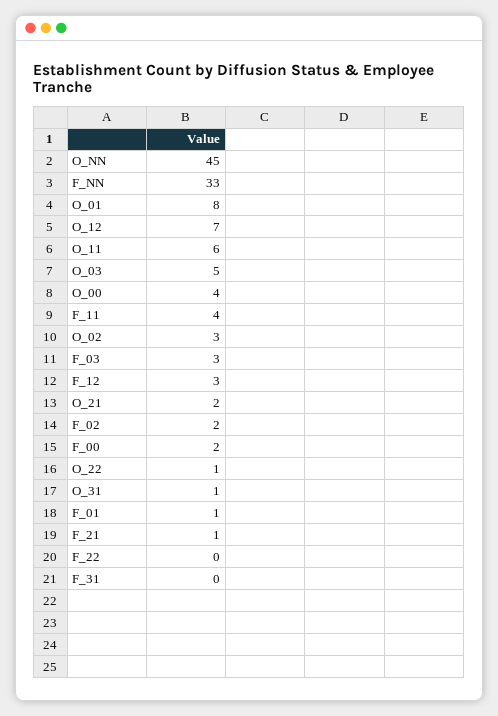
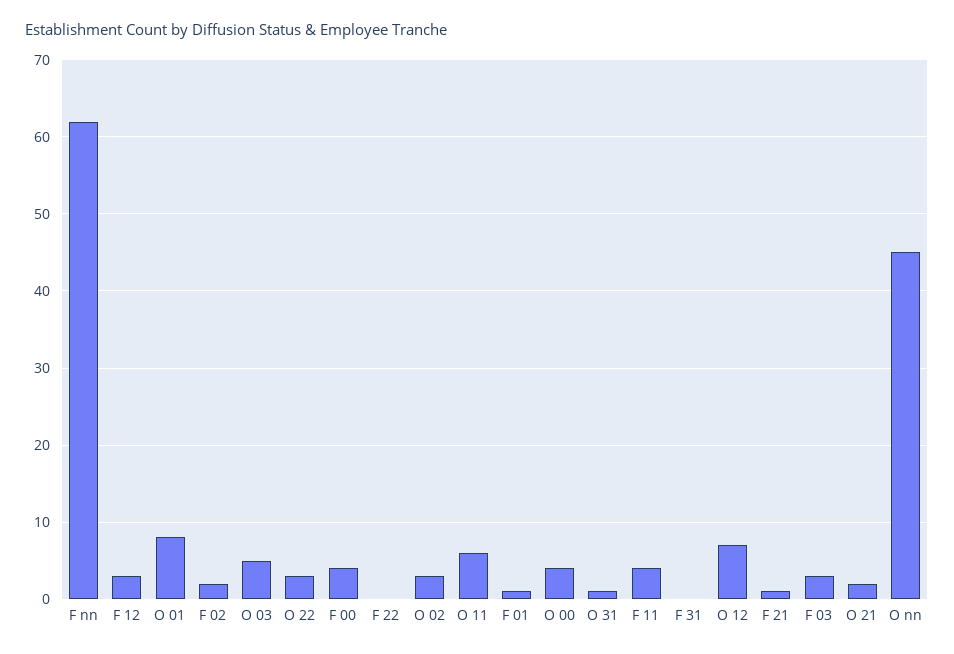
F_NN: 33 -> 62
F_00: 2 -> 4
O_22: 1 -> 3

